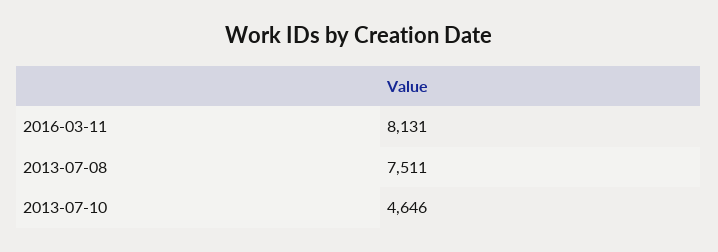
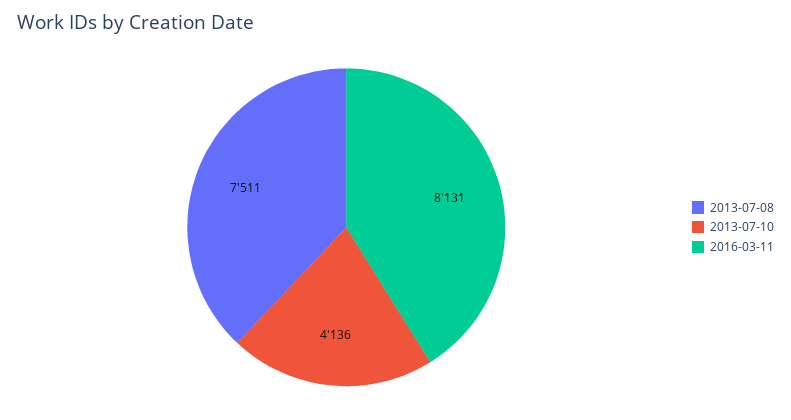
2013-07-10: 4646 -> 4136

